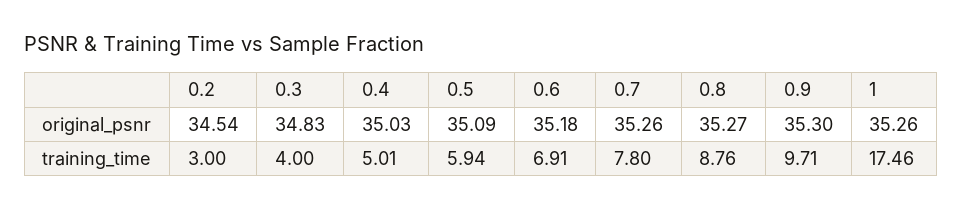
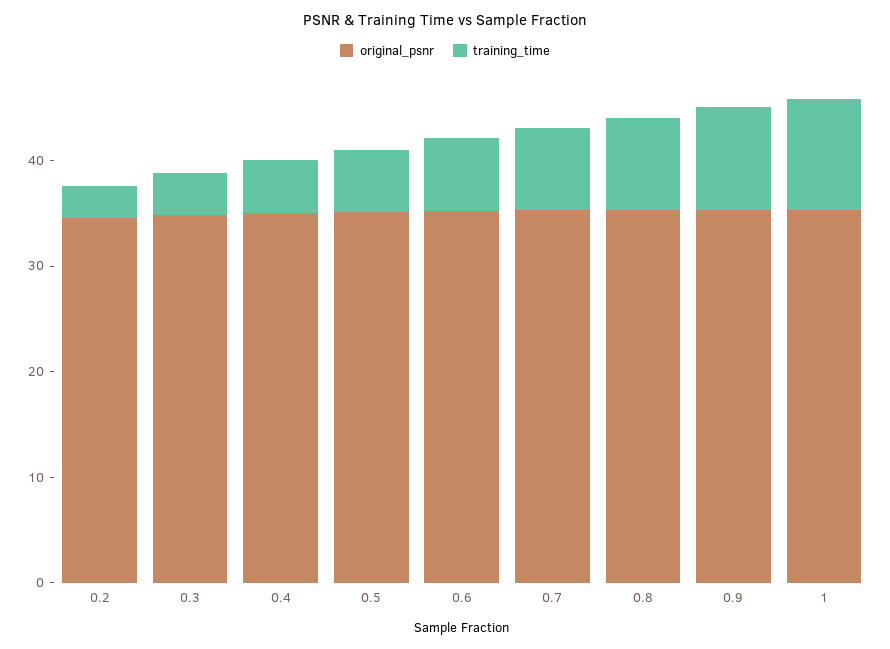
training_time, 1: 17.46 -> 10

